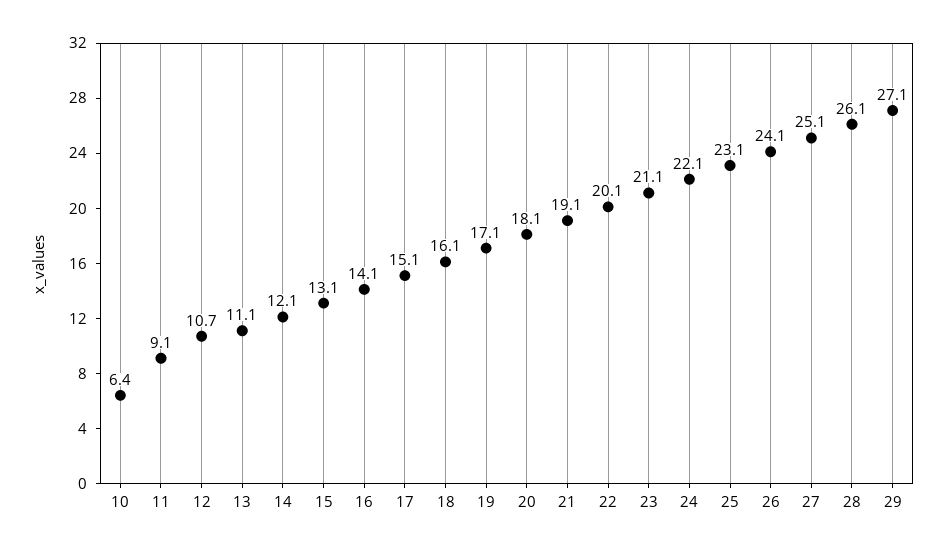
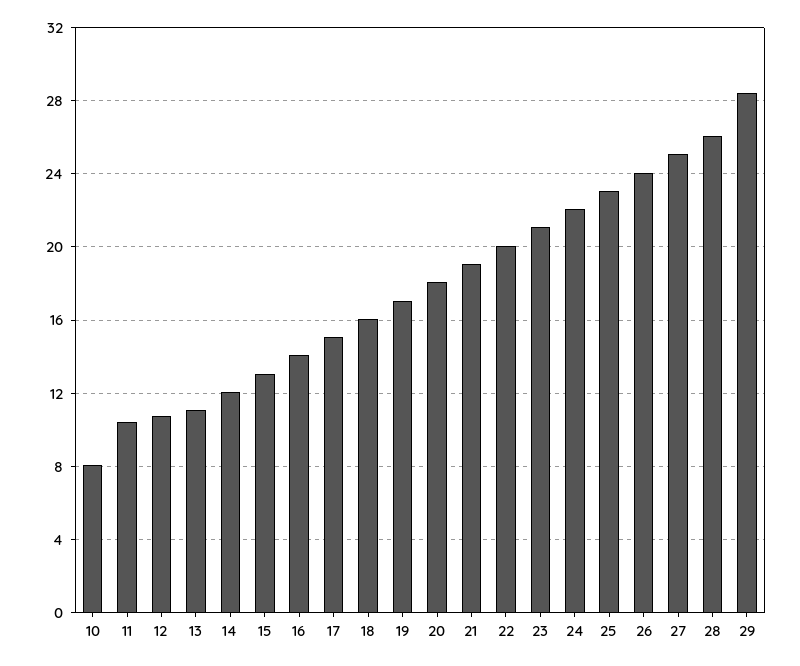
10: 6.4 -> 8
11: 9.1 -> 10.5
29: 27.1 -> 28.5

